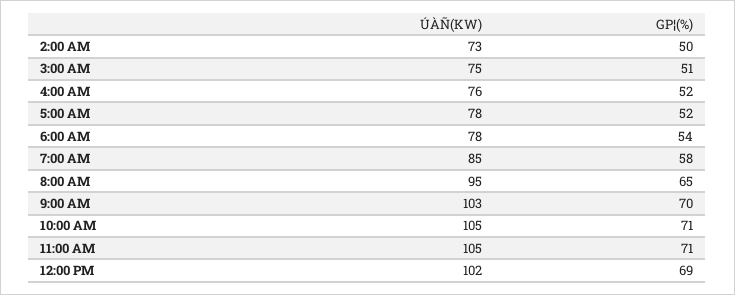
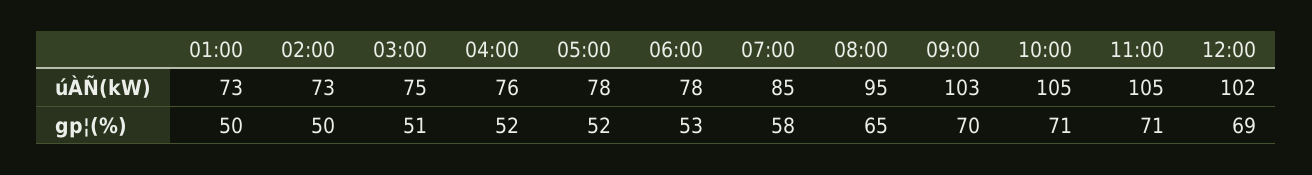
GP¦(%), 6:00 AM: 54 -> 53
ÚÀÑ(KW), 01:00: none -> 73
GP¦(%), 01:00: none -> 50

